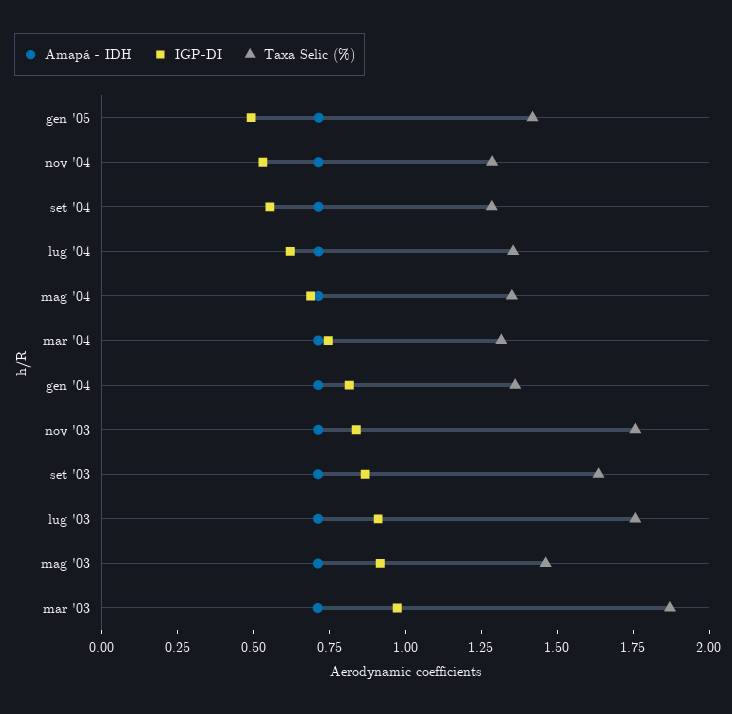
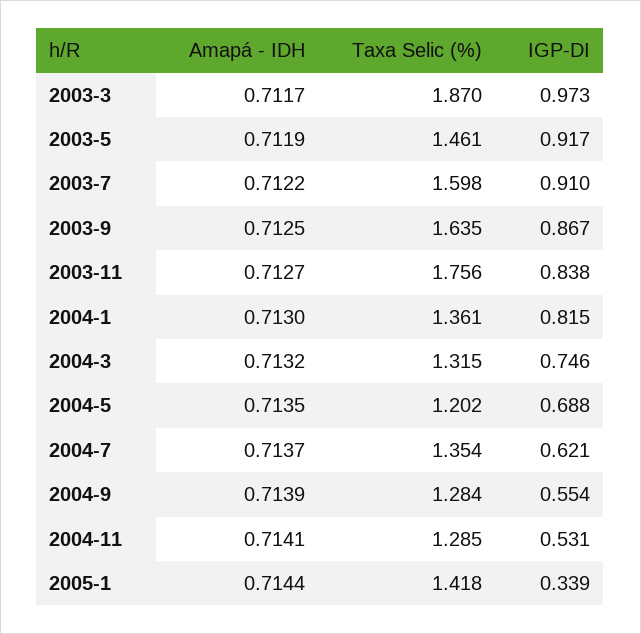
IGP-DI, gen '05: 0.5 -> 0.339
Taxa Selic (%), mag '04: 1.35 -> 1.202
Taxa Selic (%), lug '03: 1.75 -> 1.598

